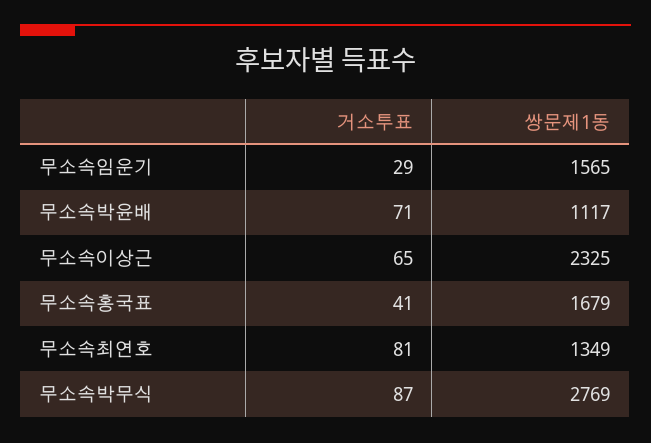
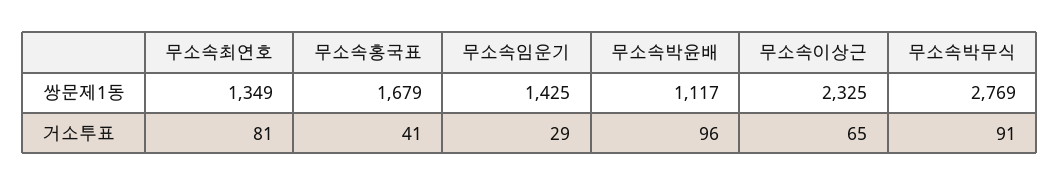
쌍문제1동, 무소속임운기: 1565 -> 1425
거소투표, 무소속박윤배: 71 -> 96
거소투표, 무소속박무식: 87 -> 91

